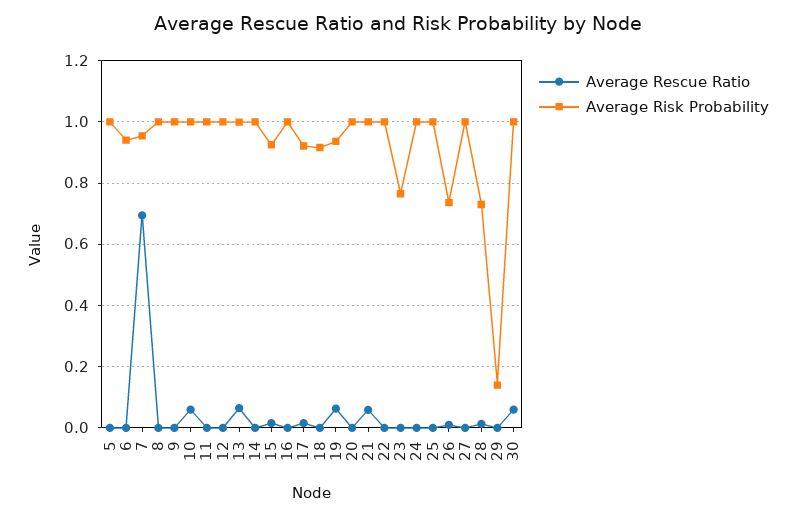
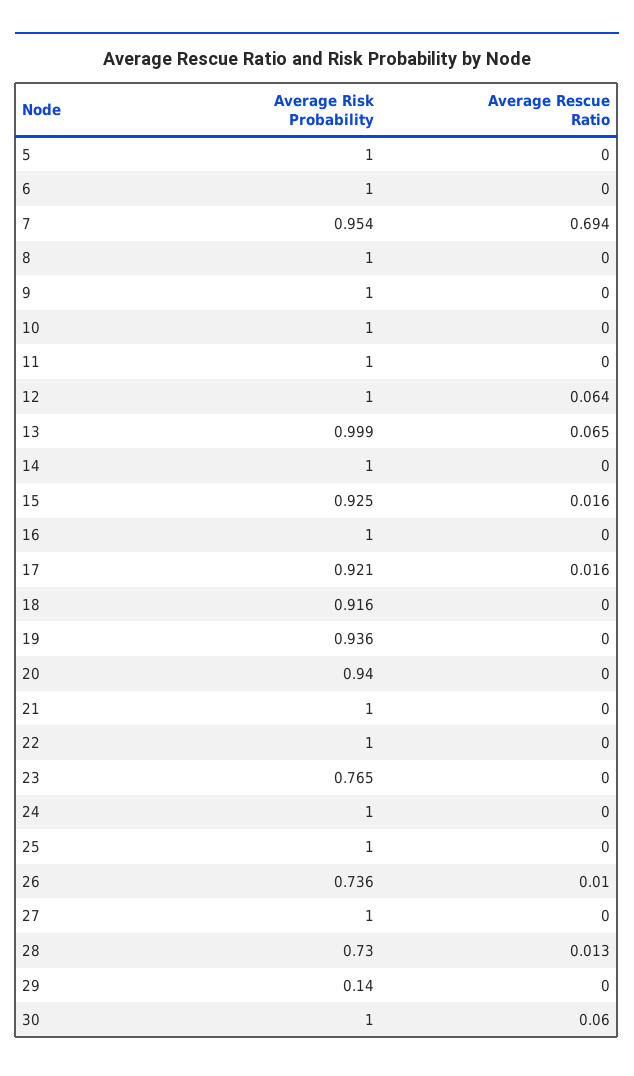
Average Risk Probability, 6: 0.94 -> 1
Average Rescue Ratio, 10: 0.06 -> 0
Average Rescue Ratio, 12: 0 -> 0.064
Average Rescue Ratio, 19: 0.06 -> 0
Average Risk Probability, 20: 1 -> 0.94
Average Rescue Ratio, 21: 0.06 -> 0

